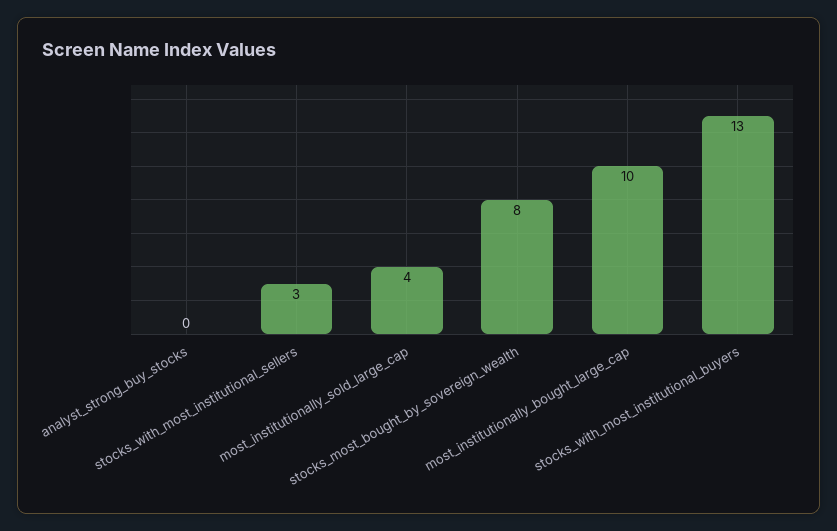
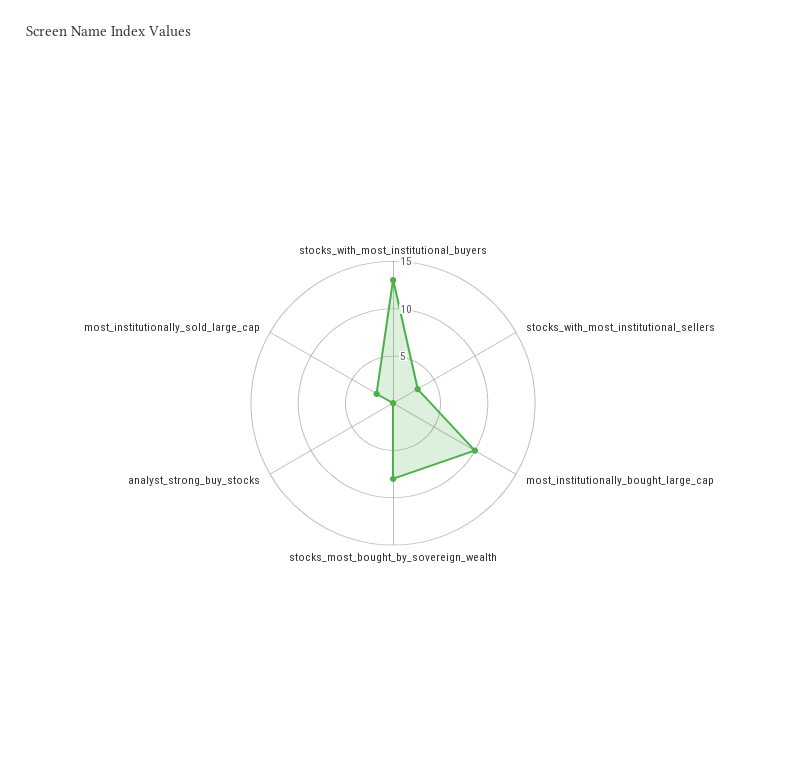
most_institutionally_sold_large_cap: 4 -> 2

